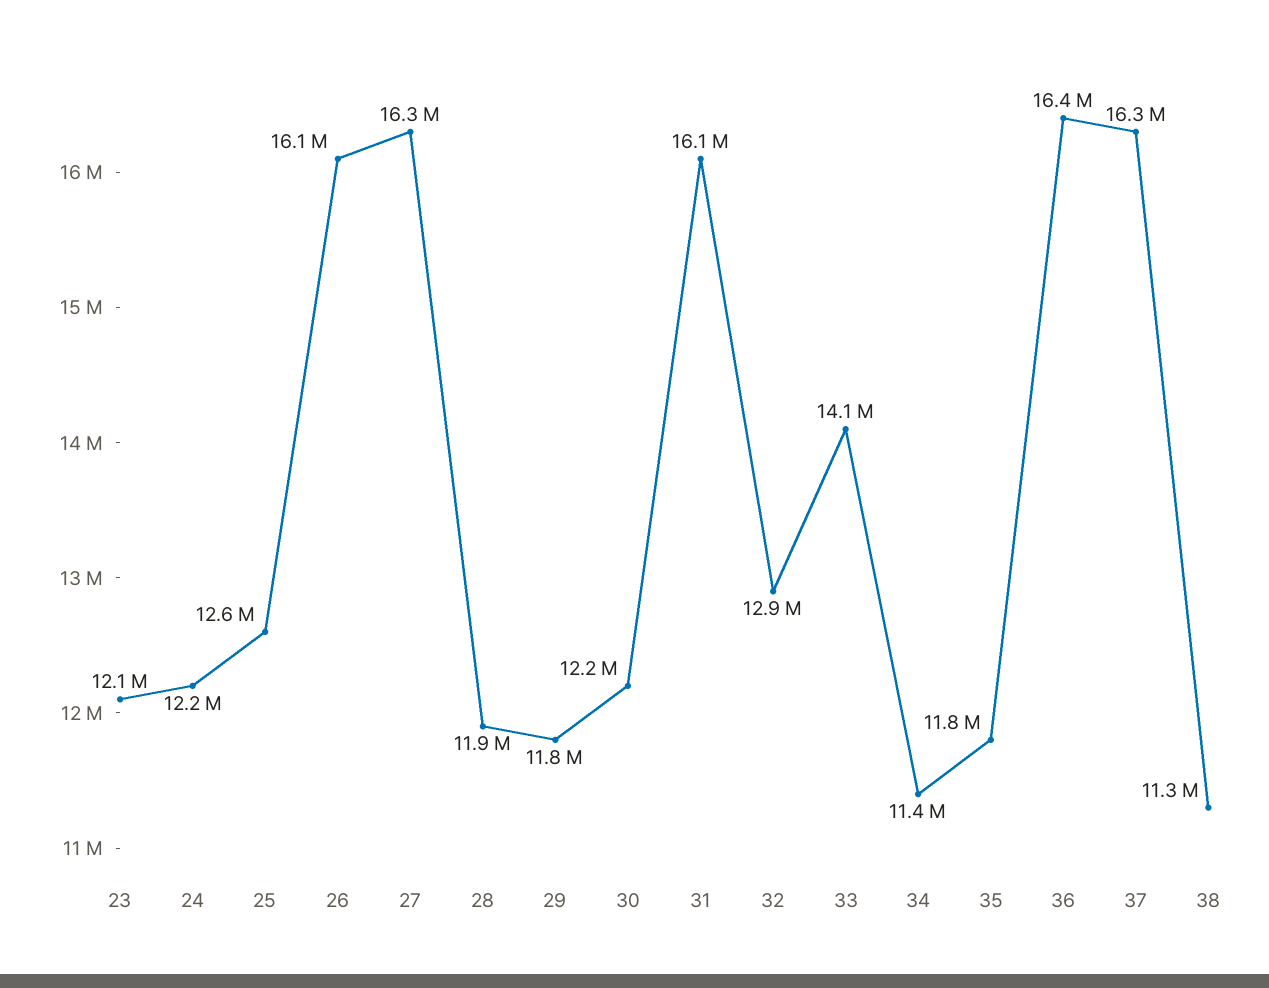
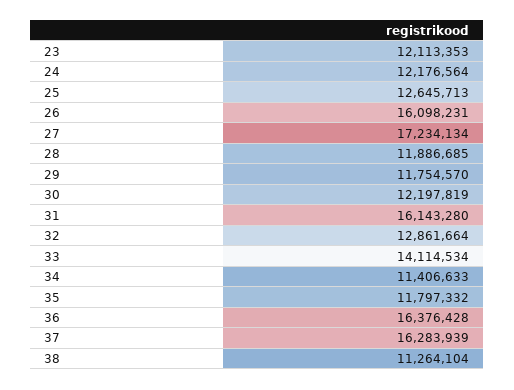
27: 16300000 -> 17234134

